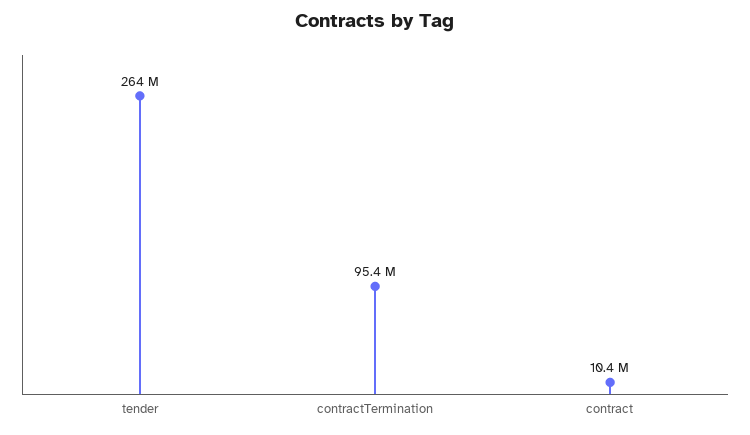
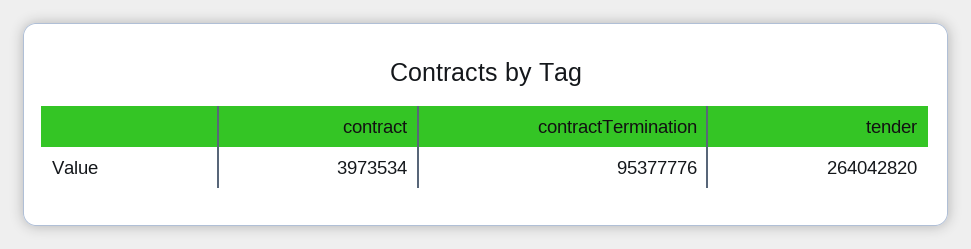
contract: 10400000 -> 3973534

